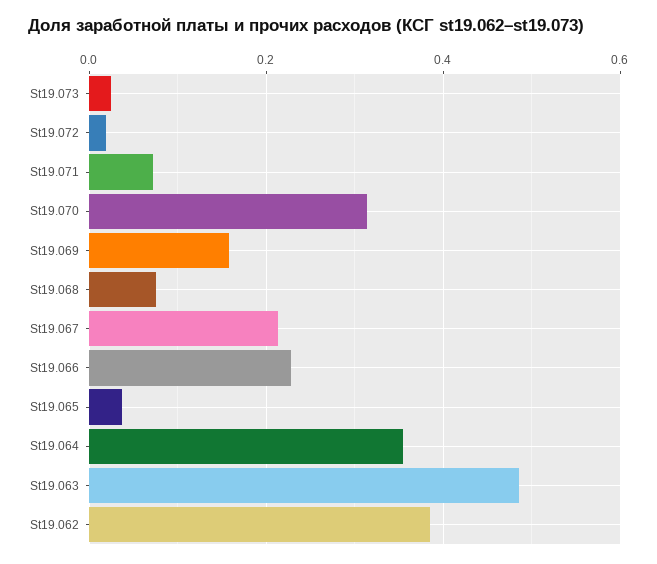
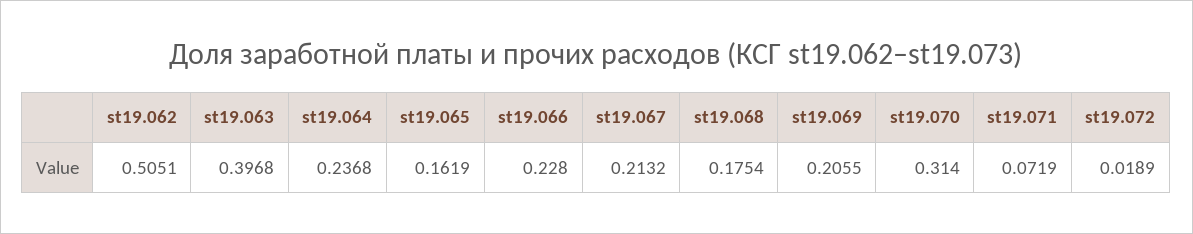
St19.073: 0.02 -> none
St19.069: 0.16 -> 0.2055
St19.068: 0.08 -> 0.1754
St19.065: 0.04 -> 0.1619
St19.064: 0.36 -> 0.2368
St19.063: 0.48 -> 0.3968
St19.062: 0.38 -> 0.5051

